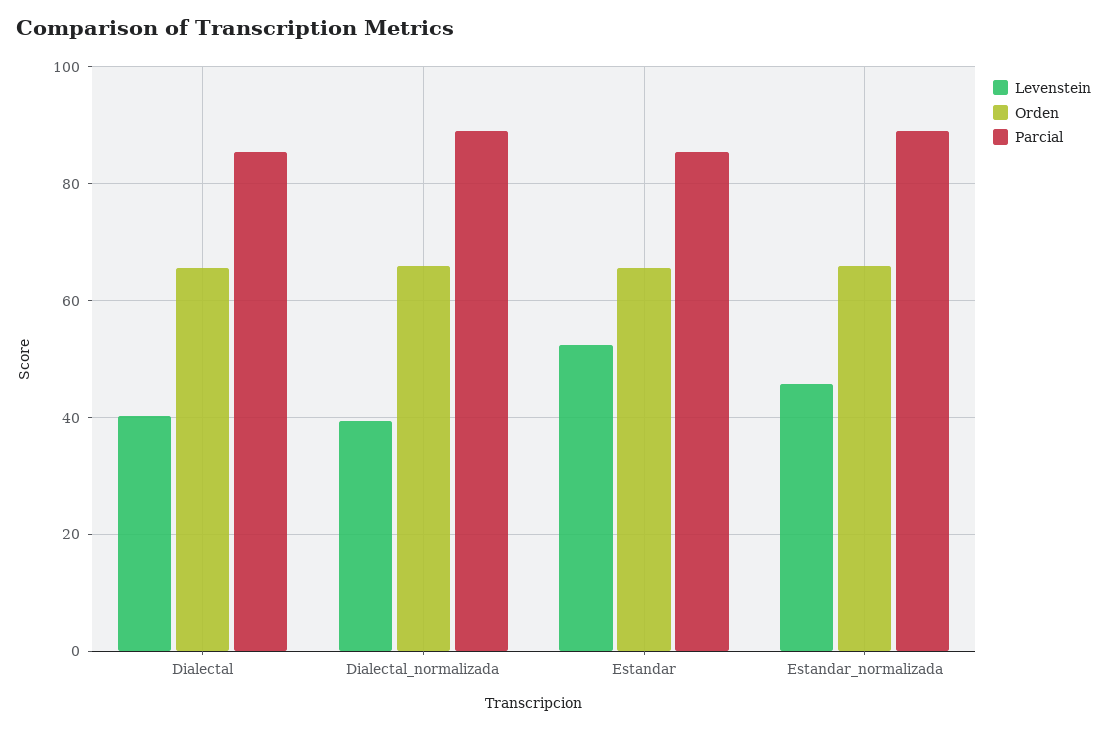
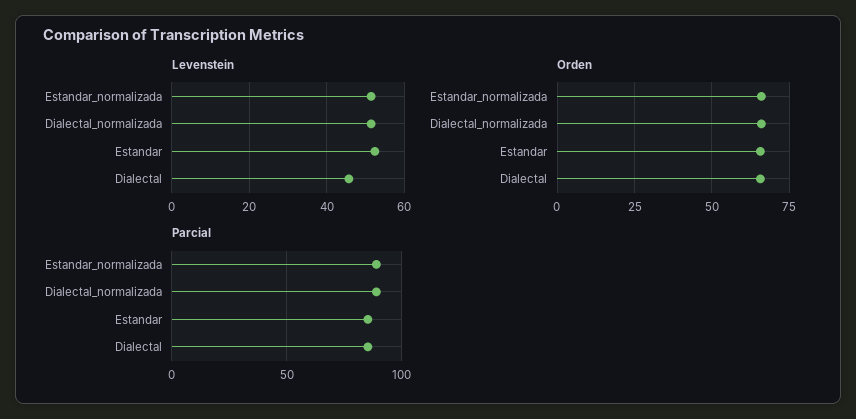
Levenstein, Dialectal: 40 -> 46
Levenstein, Dialectal_normalizada: 40 -> 52
Levenstein, Estandar_normalizada: 46 -> 52

